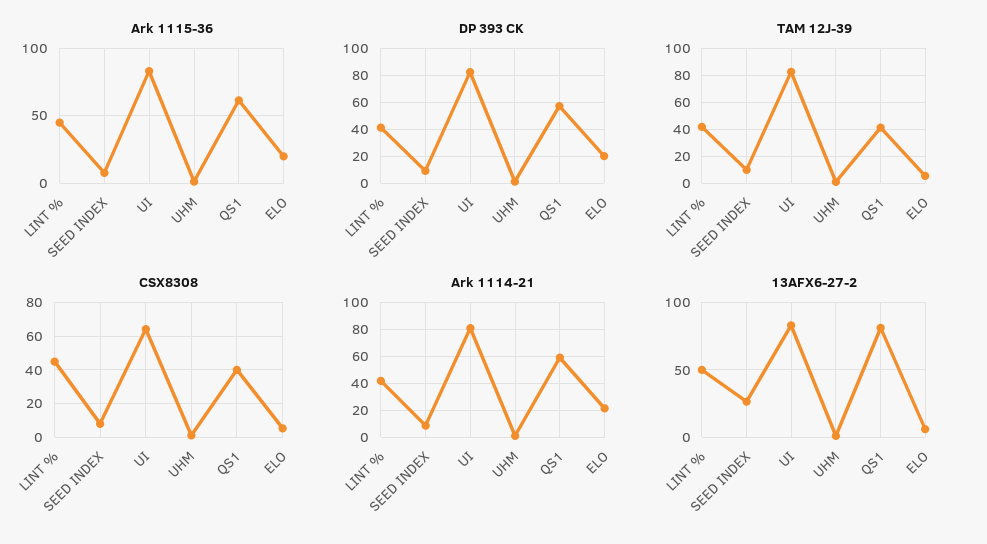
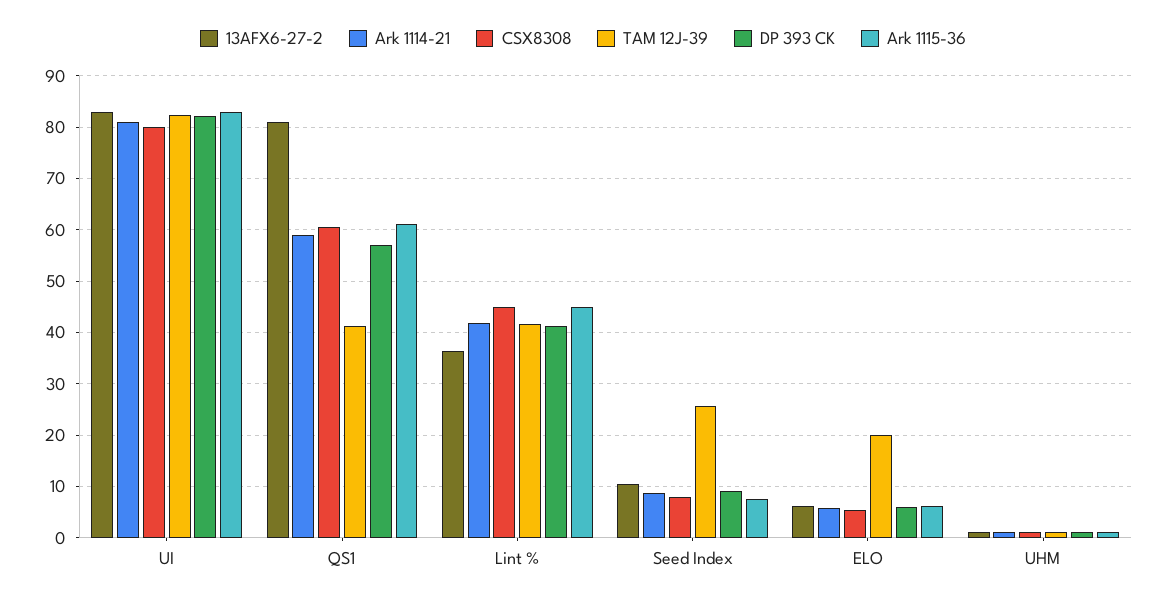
Ark 1115-36, ELO: 20 -> 6
DP 393 CK, ELO: 20 -> 6
TAM 12J-39, SEED INDEX: 10 -> 26
TAM 12J-39, ELO: 5 -> 20
CSX8308, UI: 65 -> 80
CSX8308, QS1: 40 -> 60
Ark 1114-21, ELO: 20 -> 6
13AFX6-27-2, LINT %: 50 -> 36
13AFX6-27-2, SEED INDEX: 25 -> 10

